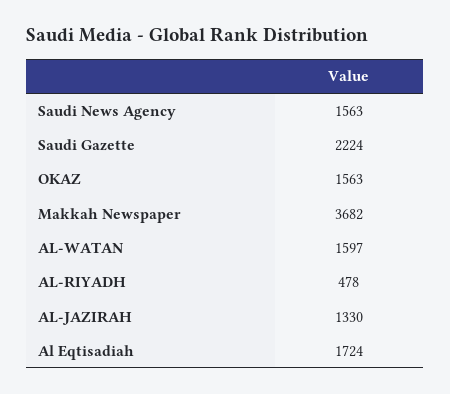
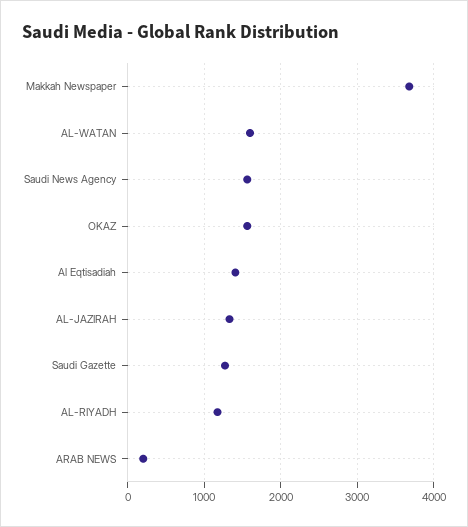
Saudi Gazette: 2224 -> 1300
AL-RIYADH: 478 -> 1200
Al Eqtisadiah: 1724 -> 1400
ARAB NEWS: none -> 200

